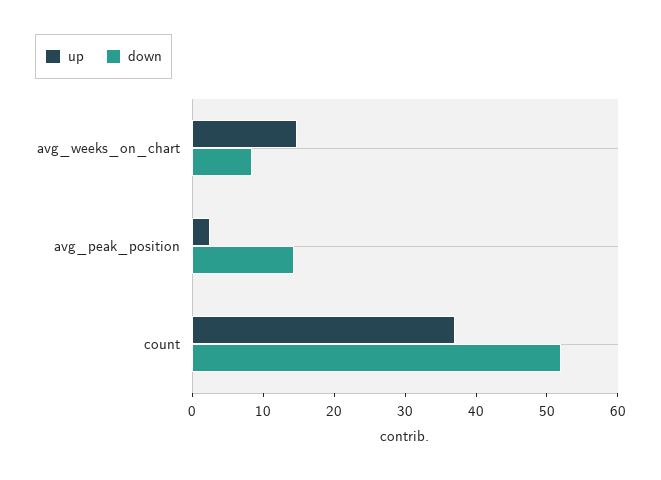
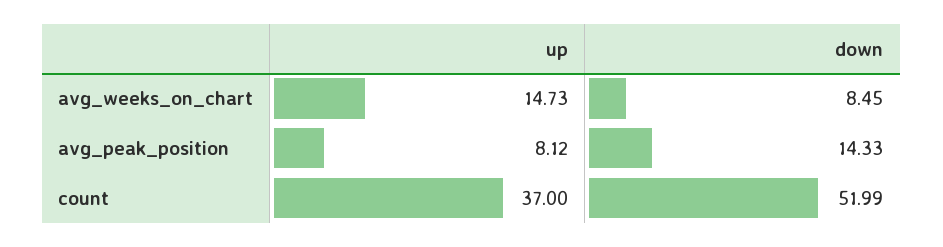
up, avg_peak_position: 2 -> 8.12

